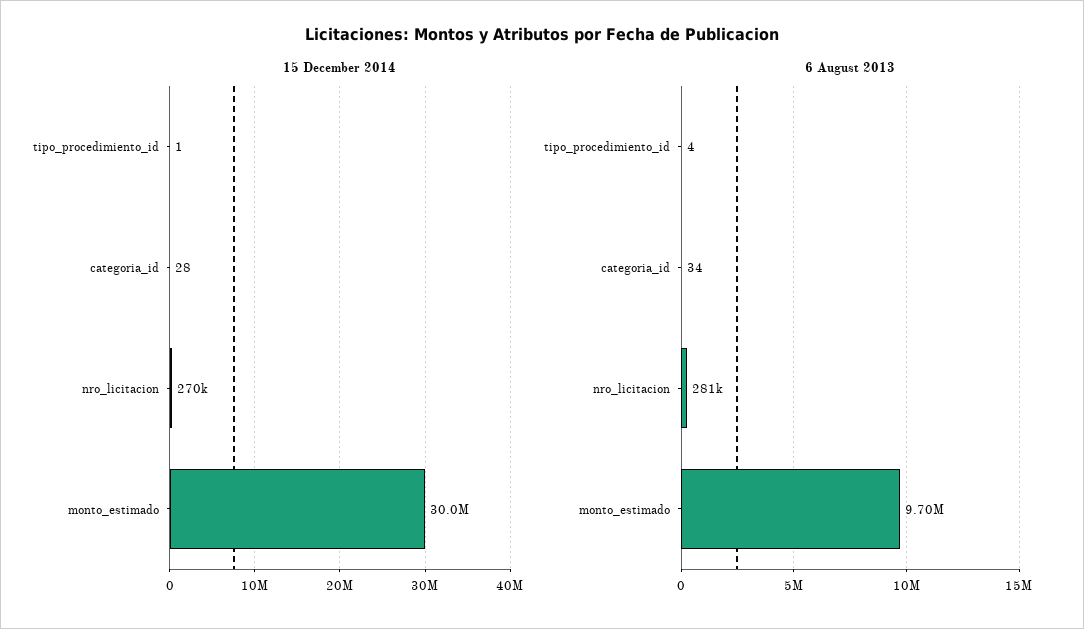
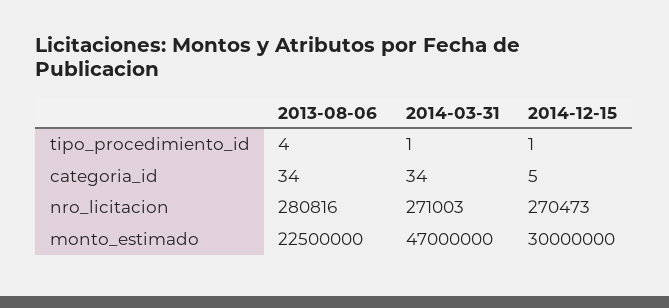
15 December 2014, categoria_id: 28 -> 5
6 August 2013, monto_estimado: 9700000 -> 22500000
2014-03-31, tipo_procedimiento_id: none -> 1
2014-03-31, categoria_id: none -> 34
2014-03-31, nro_licitacion: none -> 271003
2014-03-31, monto_estimado: none -> 47000000

